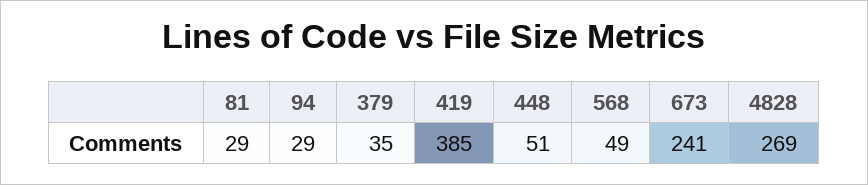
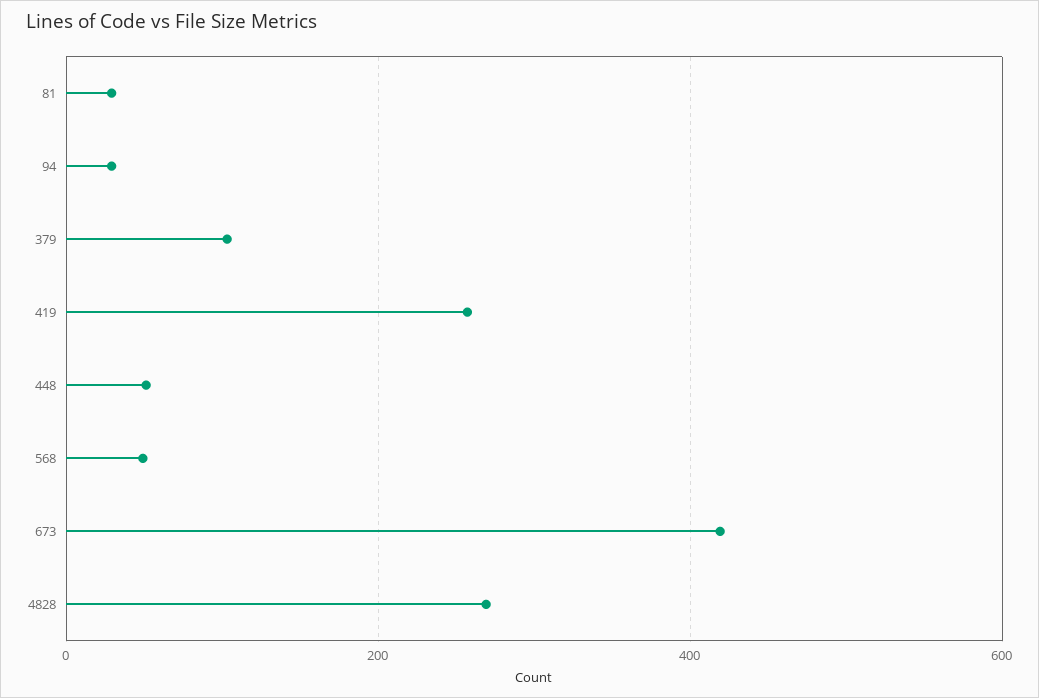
379: 35 -> 100
419: 385 -> 260
673: 241 -> 420

